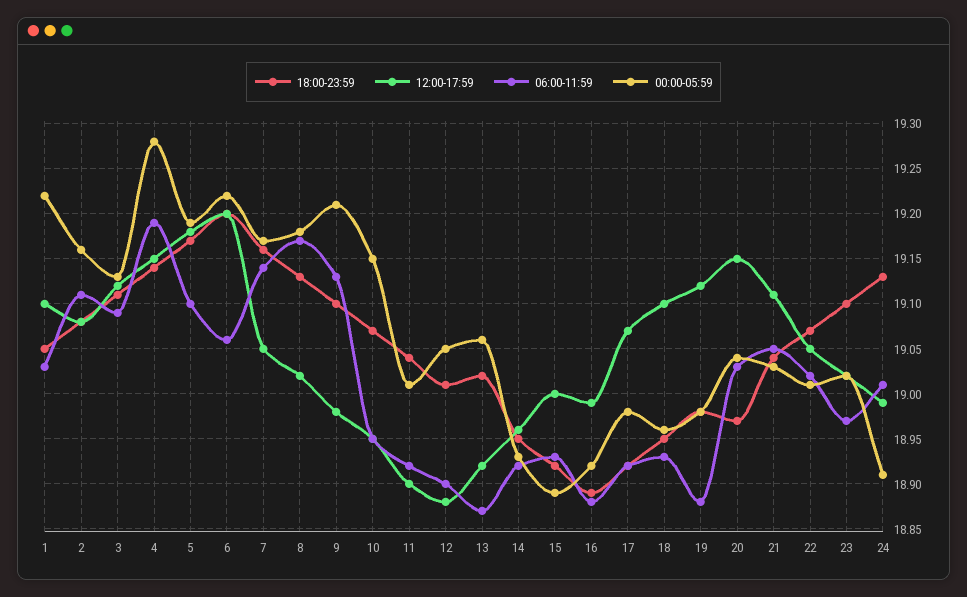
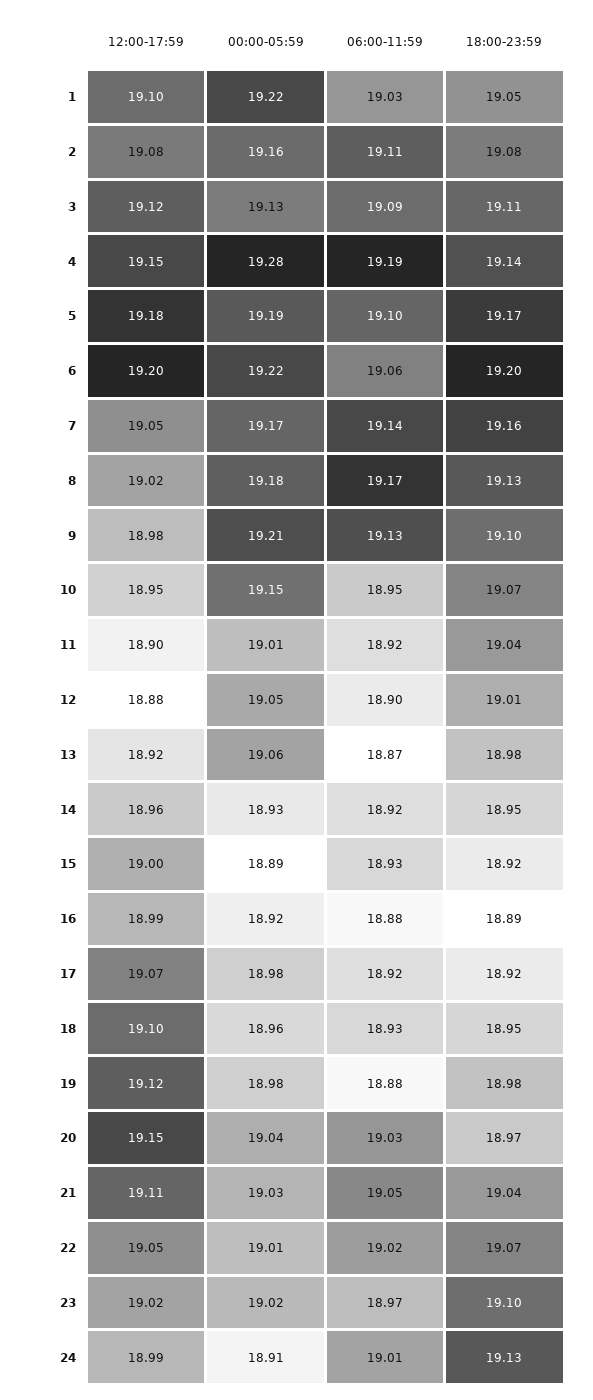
18:00-23:59, 13: 19.02 -> 18.98

